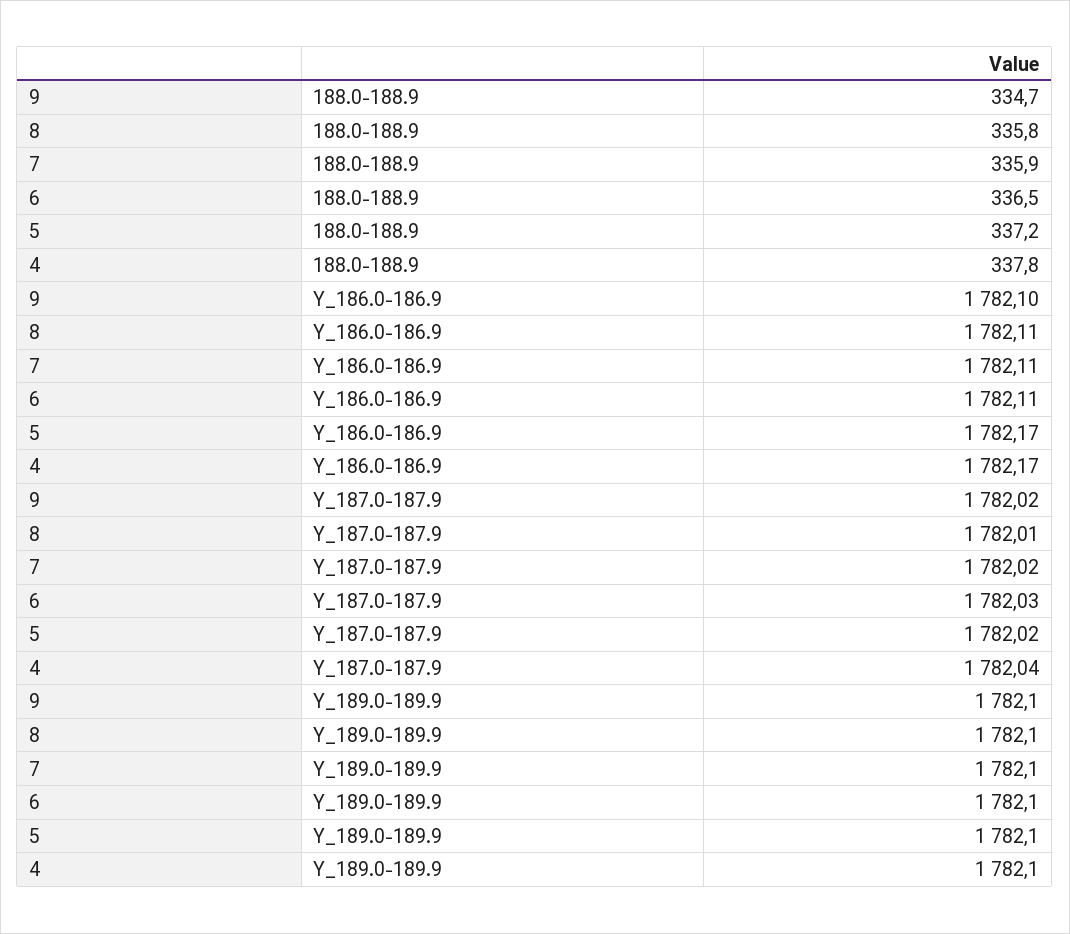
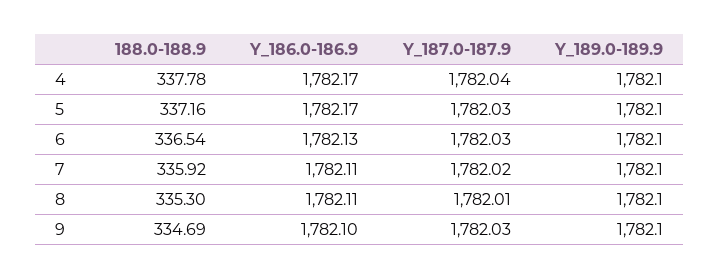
8, 188.0-188.9: 335.8 -> 335.3
6, Y_186.0-186.9: 1782.11 -> 1782.13
9, Y_187.0-187.9: 1782.02 -> 1782.03
5, Y_187.0-187.9: 1782.02 -> 1782.03

